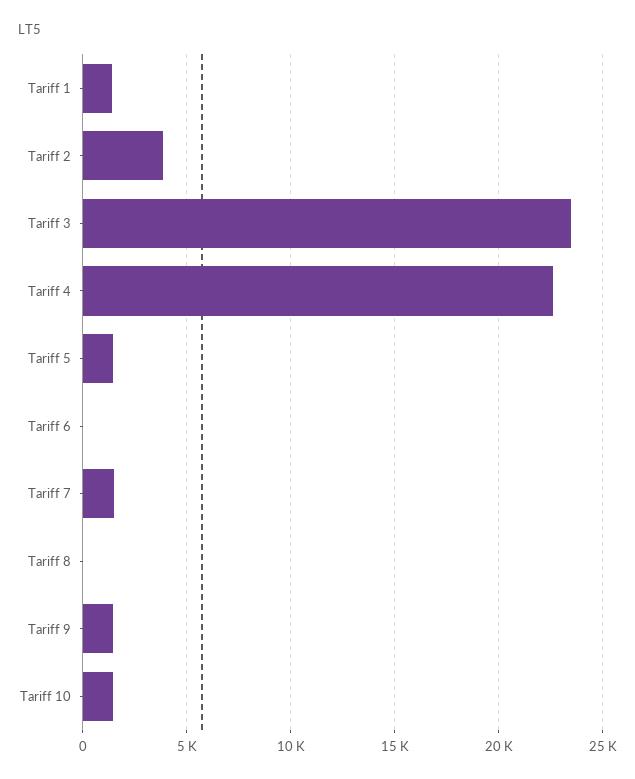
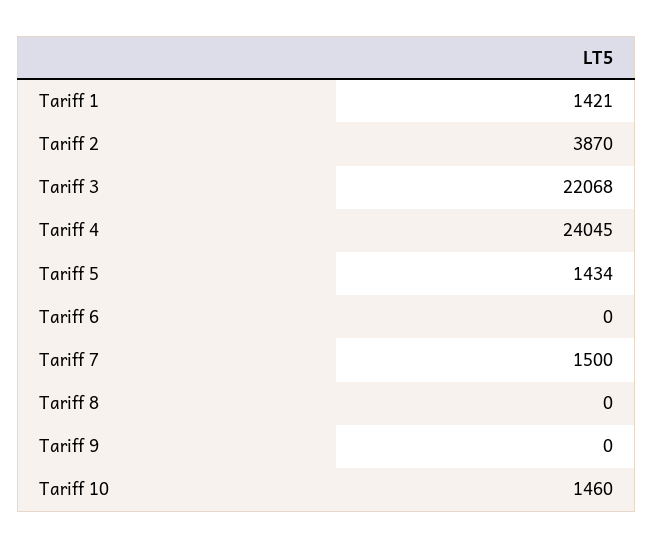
Tariff 3: 23500 -> 22068
Tariff 4: 22500 -> 24045
Tariff 9: 1500 -> 0

